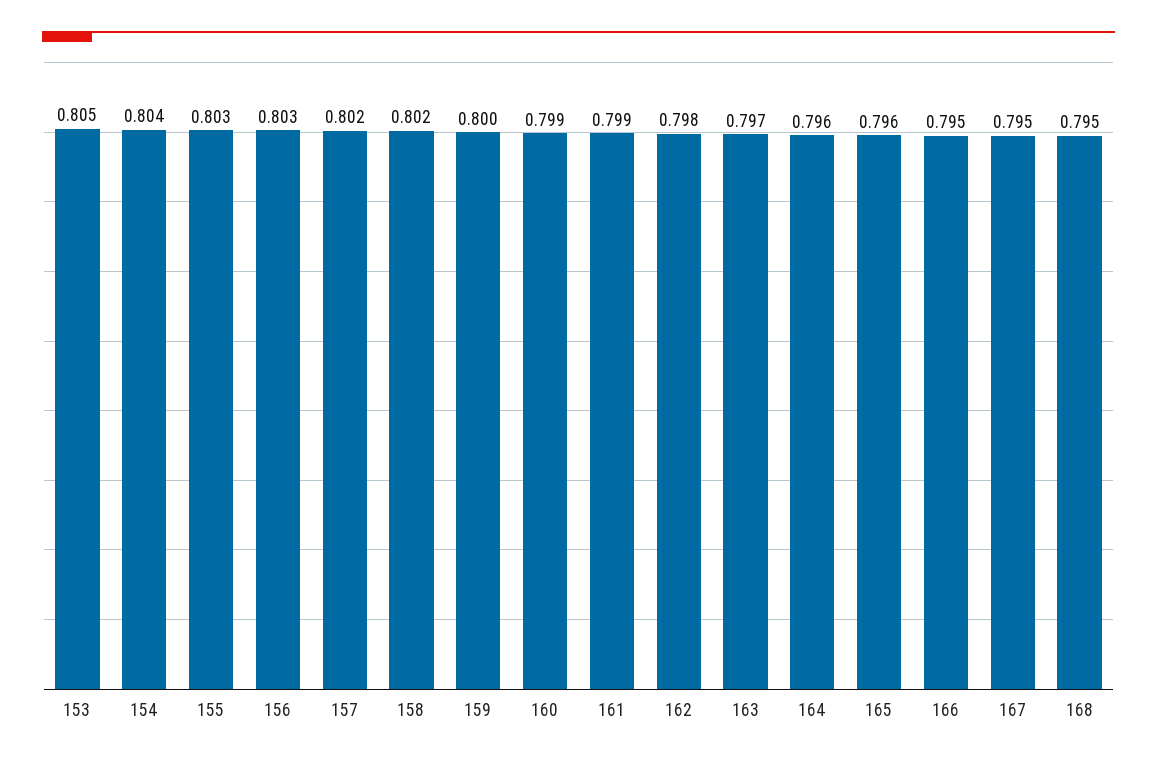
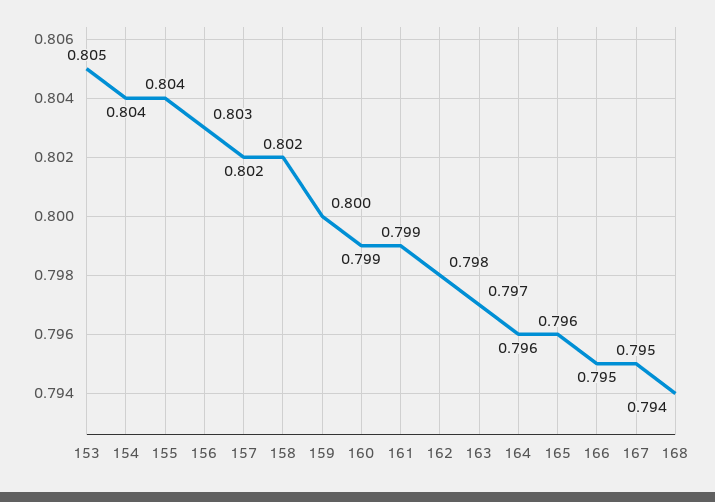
155: 0.803 -> 0.804
168: 0.795 -> 0.794

